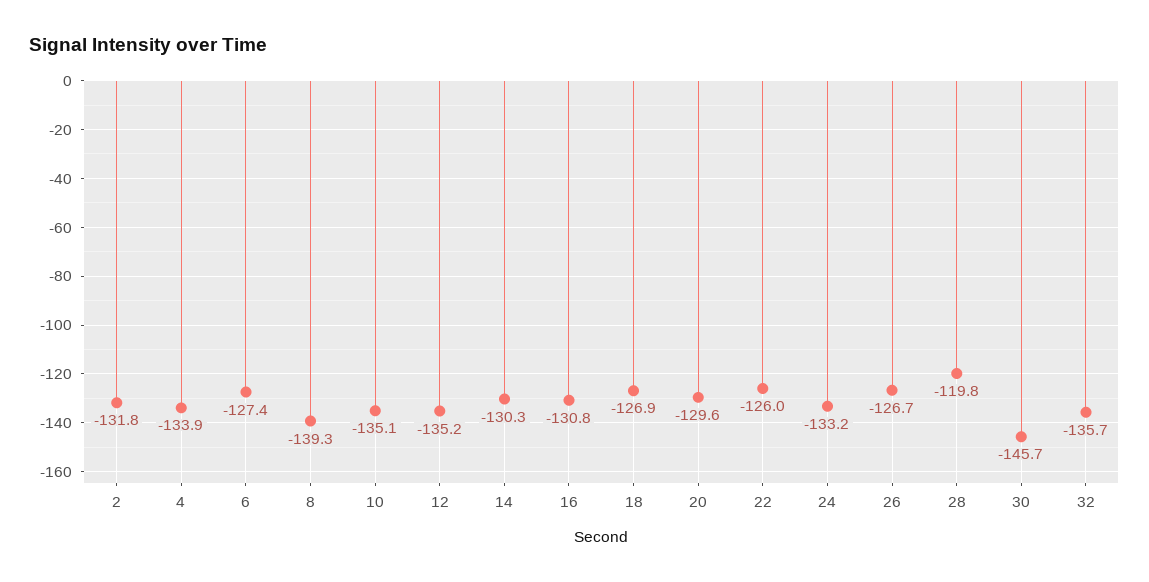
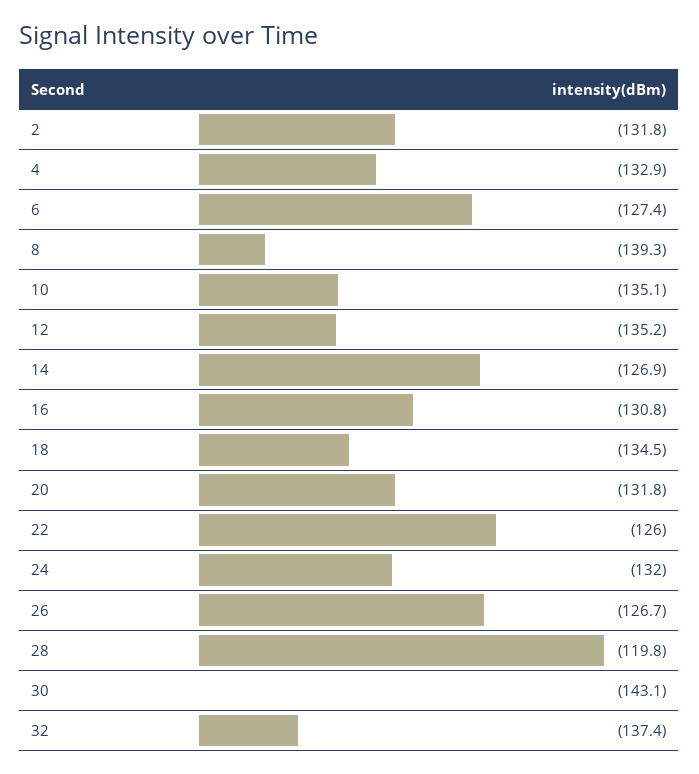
4: -133.9 -> -132.9
14: -130.3 -> -126.9
18: -126.9 -> -134.5
20: -129.6 -> -131.8
24: -133.2 -> -132
30: -145.7 -> -143.1
32: -135.7 -> -137.4

